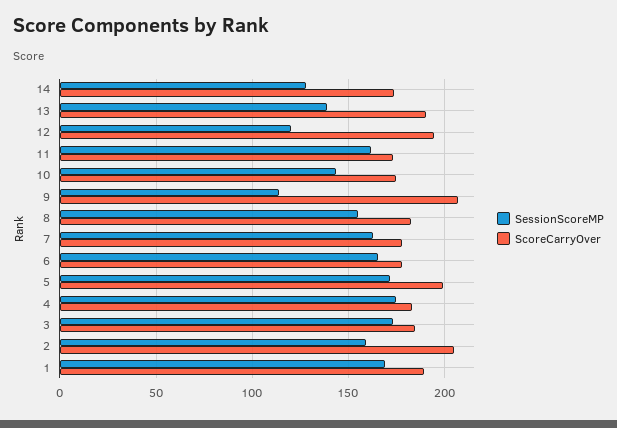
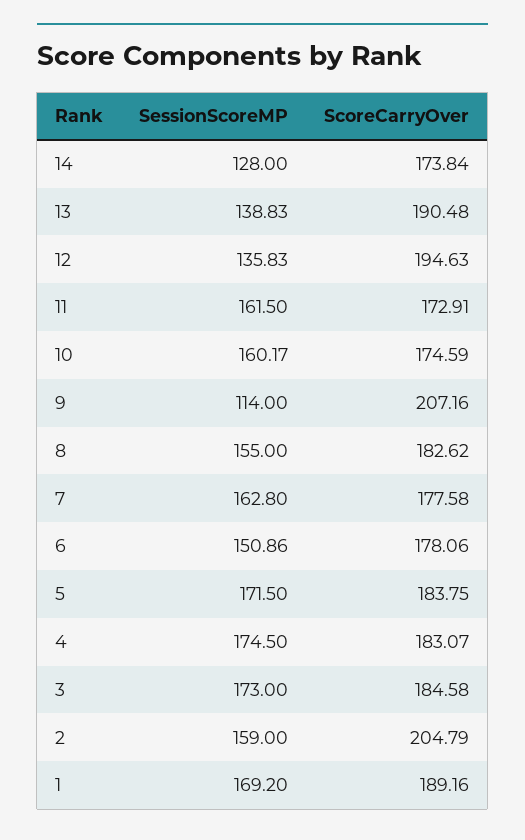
SessionScoreMP, 12: 120 -> 135.83
SessionScoreMP, 10: 145 -> 160.17
SessionScoreMP, 6: 165 -> 150.86
ScoreCarryOver, 5: 200 -> 183.75

